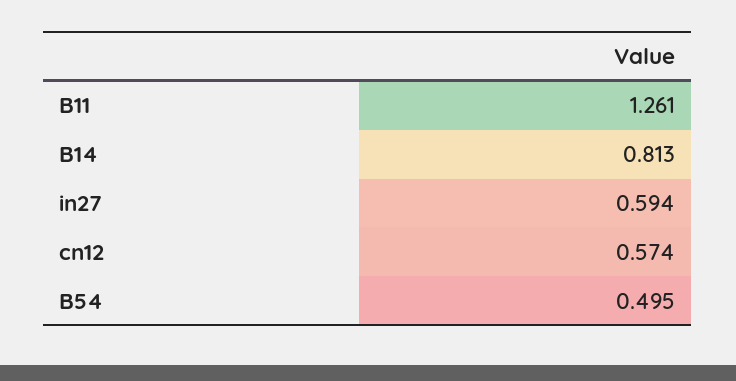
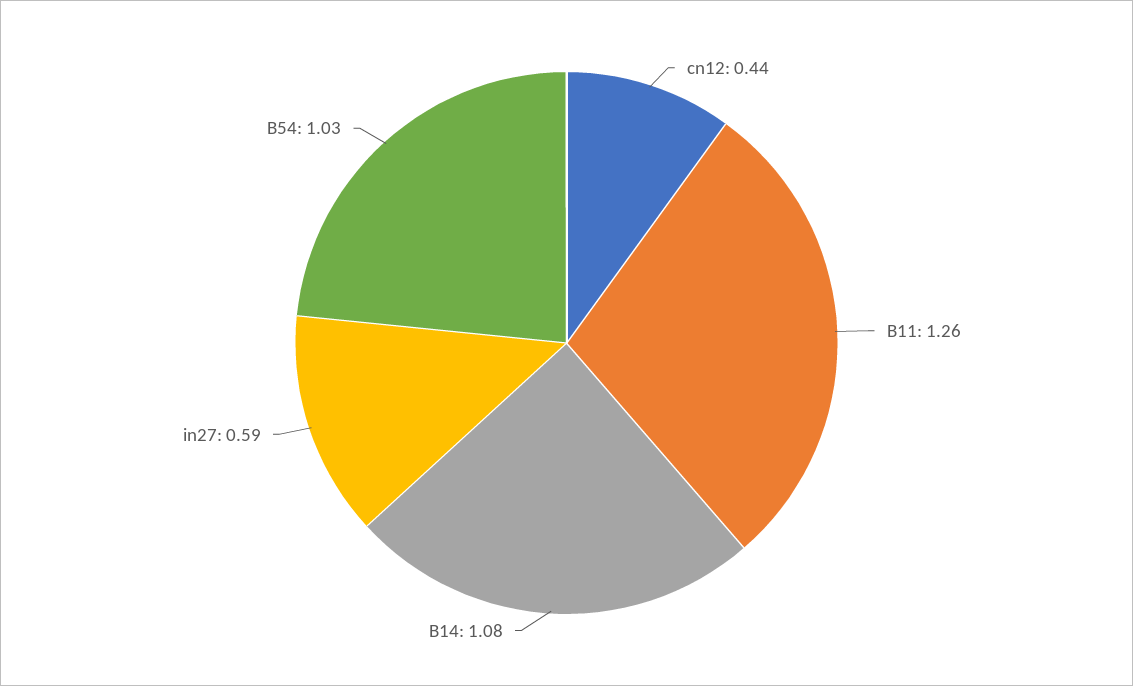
B14: 0.813 -> 1.08
cn12: 0.574 -> 0.44
B54: 0.495 -> 1.03

